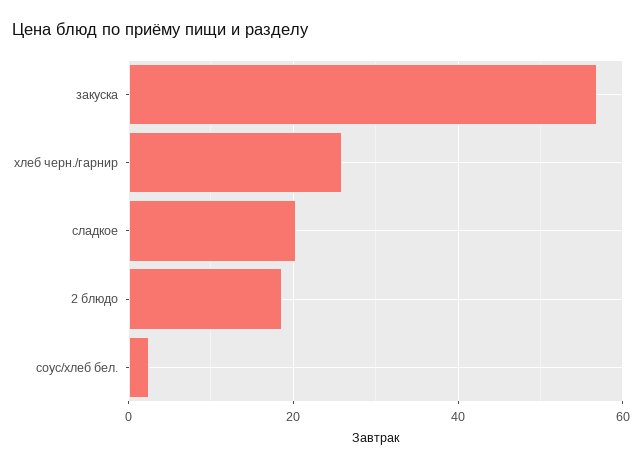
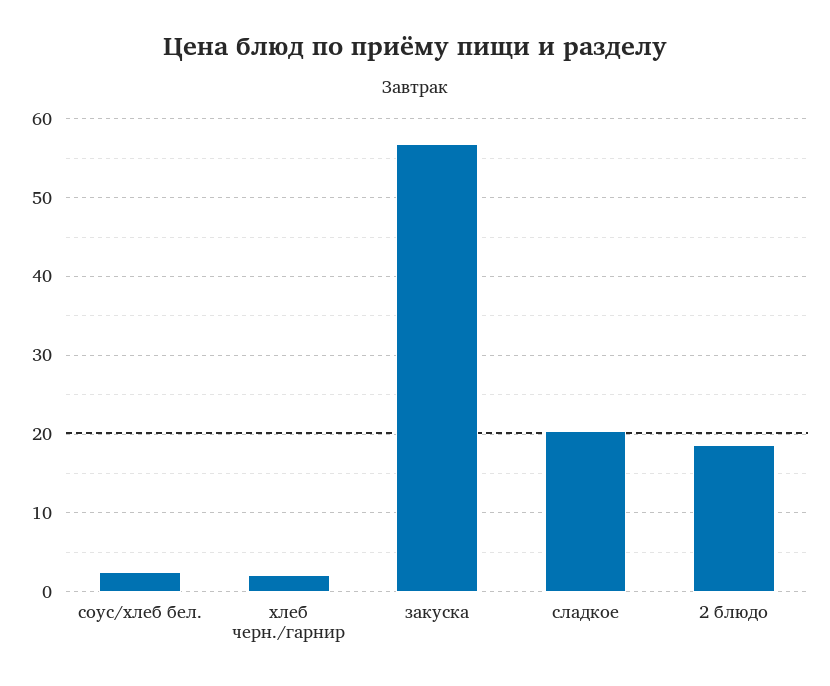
хлеб черн./гарнир: 26 -> 2

